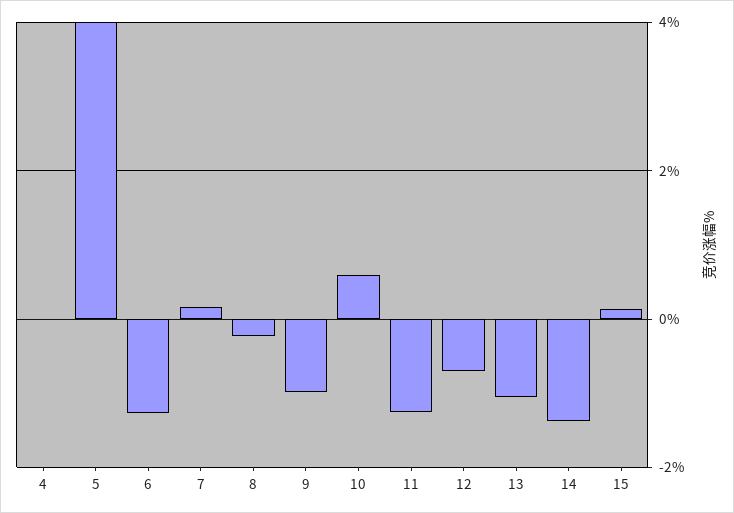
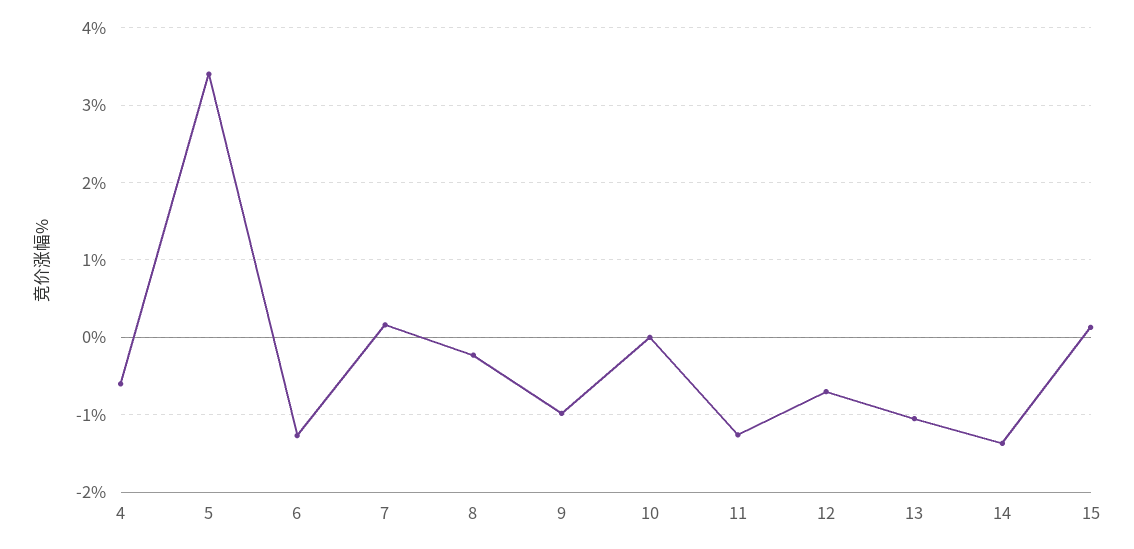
4: 0 -> -0.6
5: 4 -> 3.4
10: 0.6 -> 0

